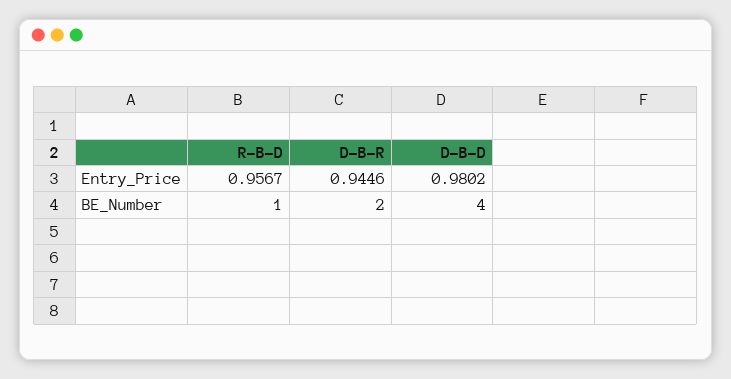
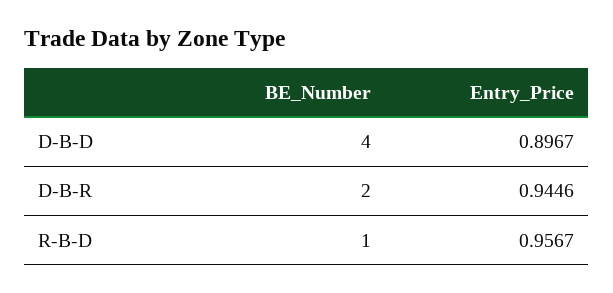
D-B-D, Entry_Price: 0.9802 -> 0.8967

